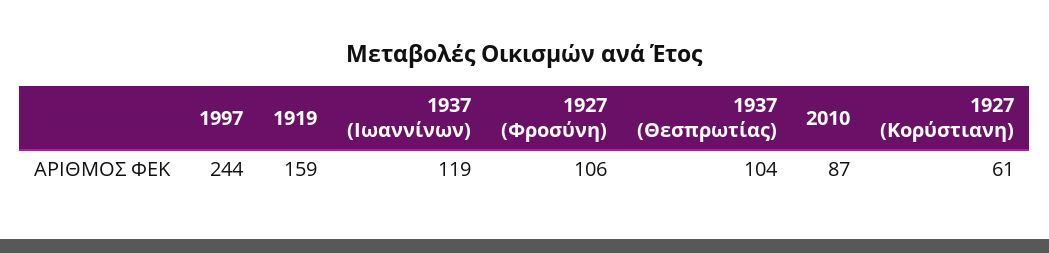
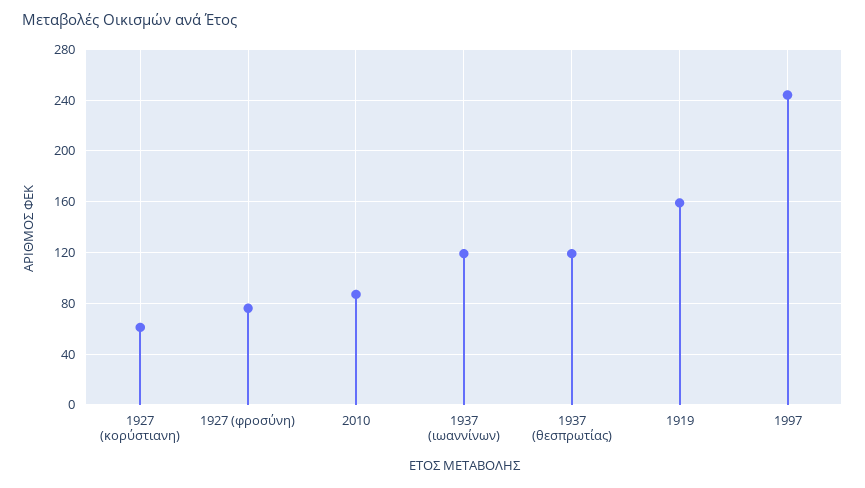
1927 (Φροσύνη): 106 -> 75
1937 (Θεσπρωτίας): 104 -> 120

